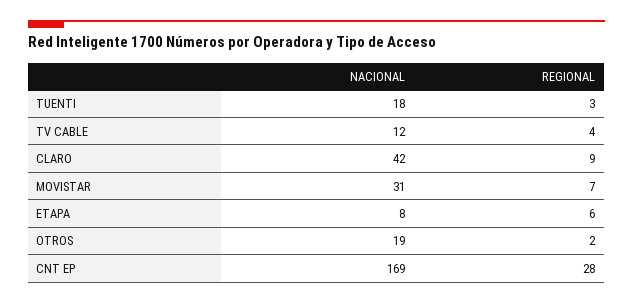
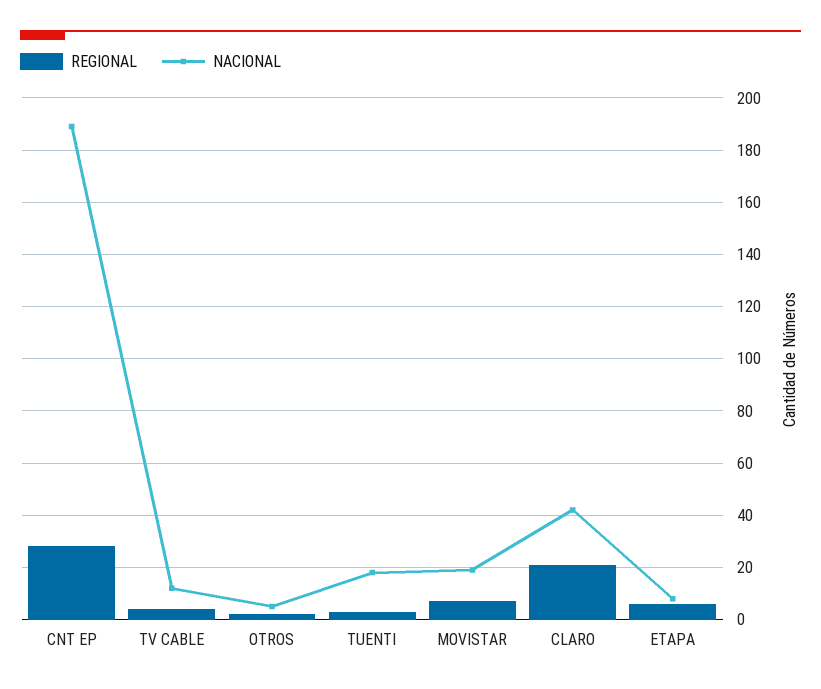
REGIONAL, CLARO: 9 -> 20
NACIONAL, MOVISTAR: 31 -> 20
NACIONAL, OTROS: 19 -> 5
NACIONAL, CNT EP: 169 -> 190

